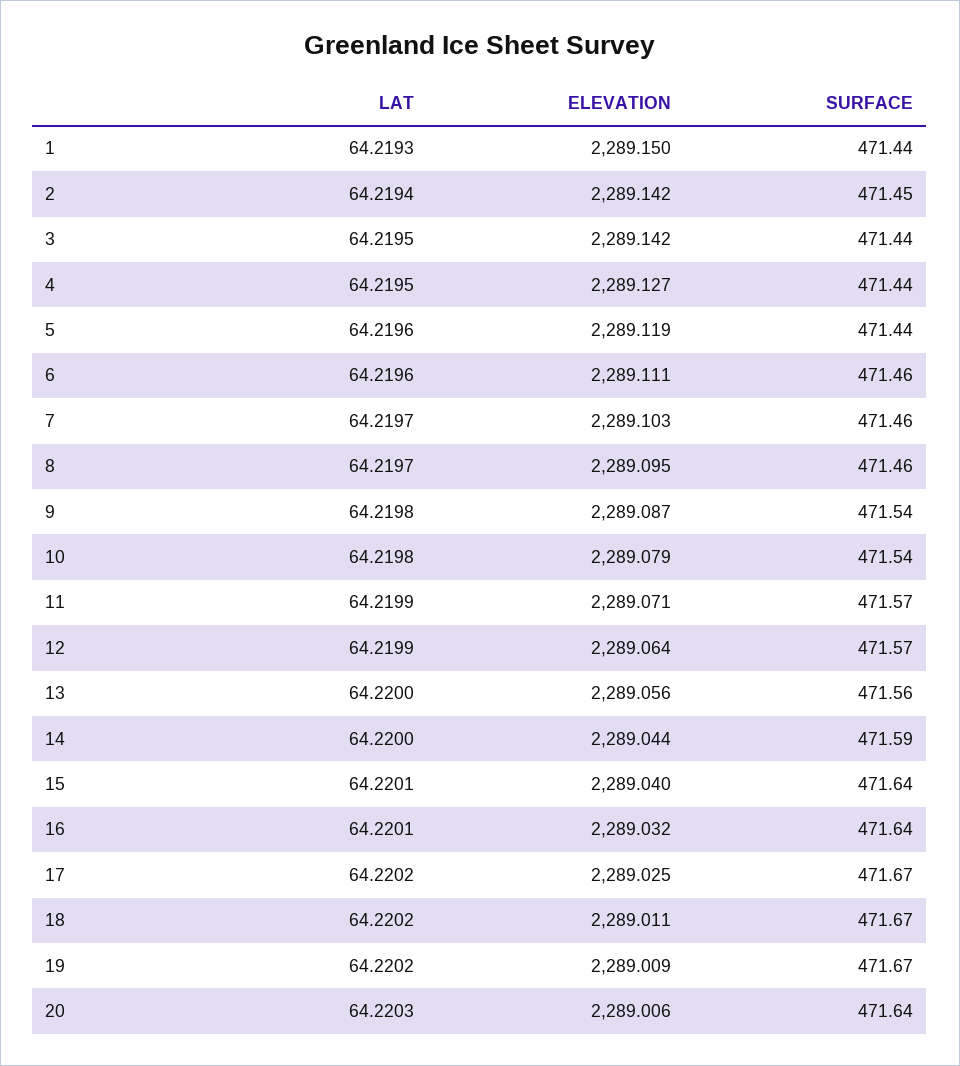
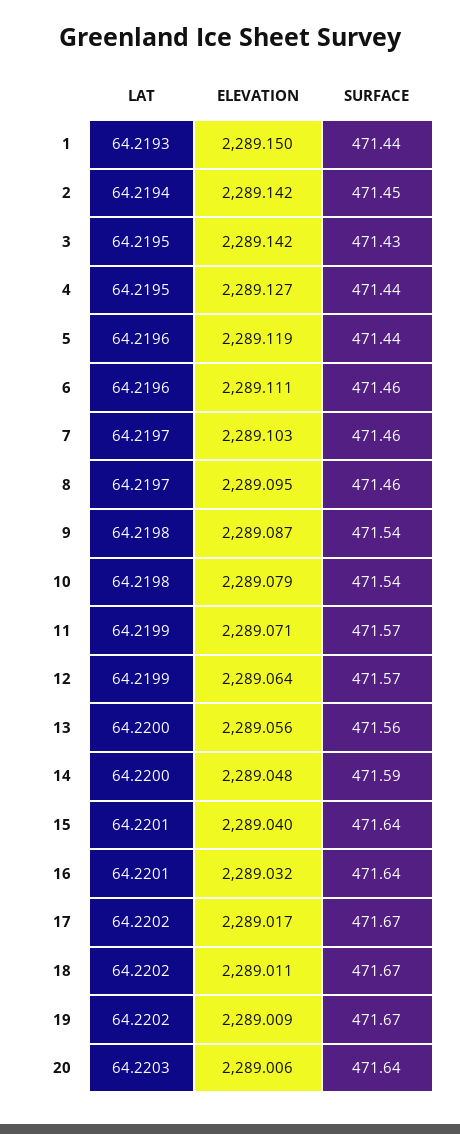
SURFACE, 3: 471.44 -> 471.43
ELEVATION, 14: 2289.044 -> 2289.048
ELEVATION, 17: 2289.025 -> 2289.017

